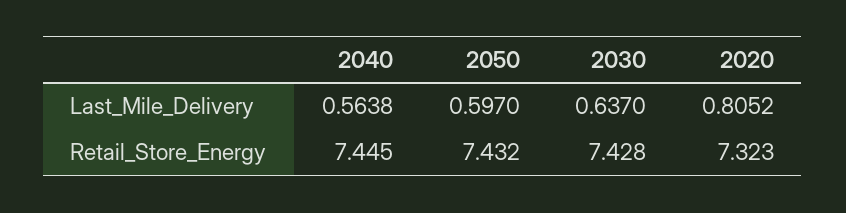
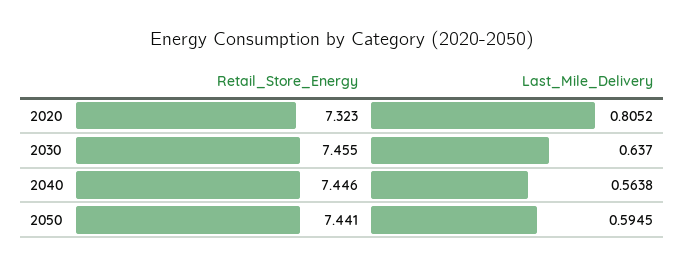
2050, Last_Mile_Delivery: 0.597 -> 0.5945
2040, Retail_Store_Energy: 7.445 -> 7.446
2050, Retail_Store_Energy: 7.432 -> 7.441
2030, Retail_Store_Energy: 7.428 -> 7.455

